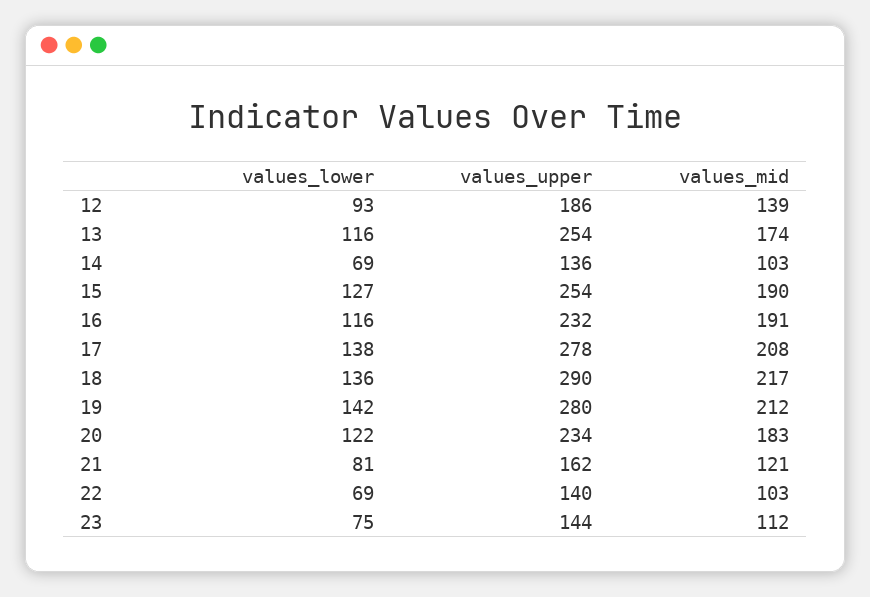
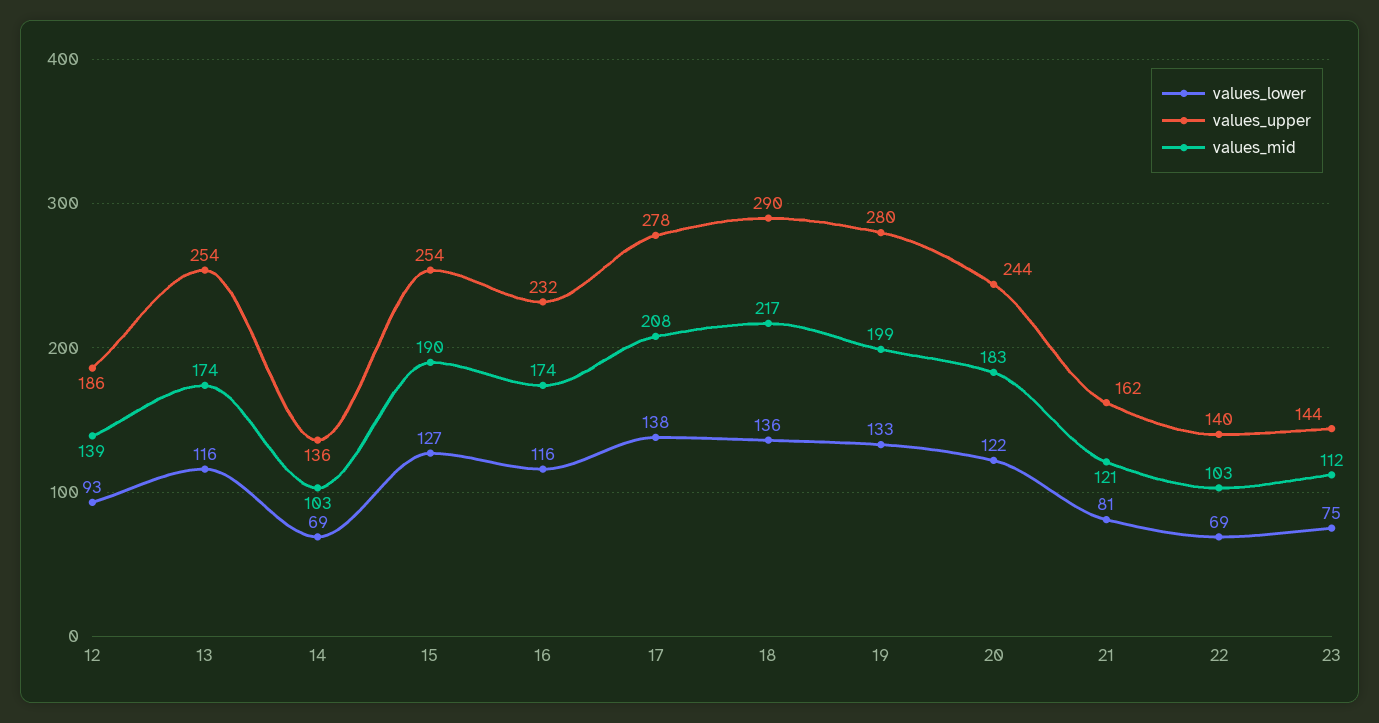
values_mid, 16: 191 -> 174
values_lower, 19: 142 -> 133
values_mid, 19: 212 -> 199
values_upper, 20: 234 -> 244

